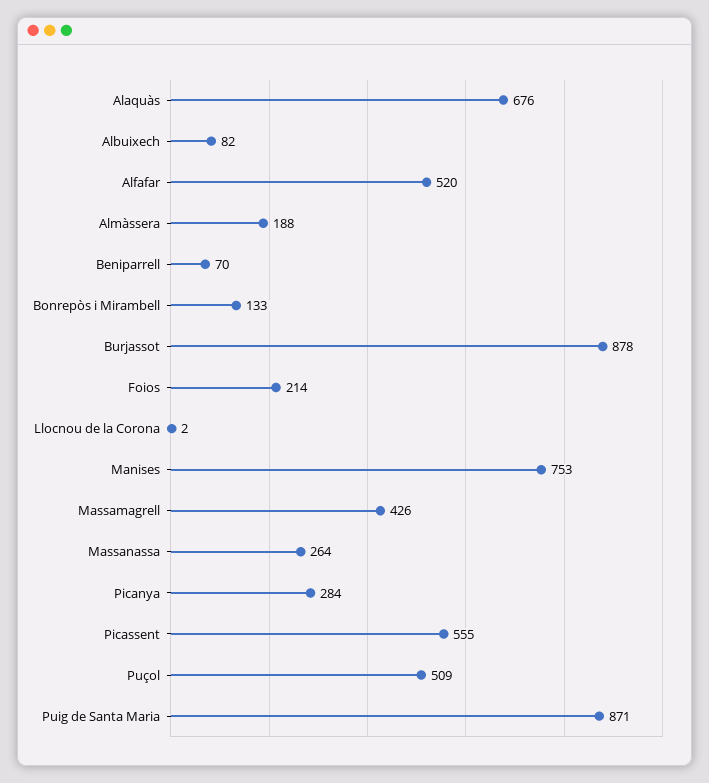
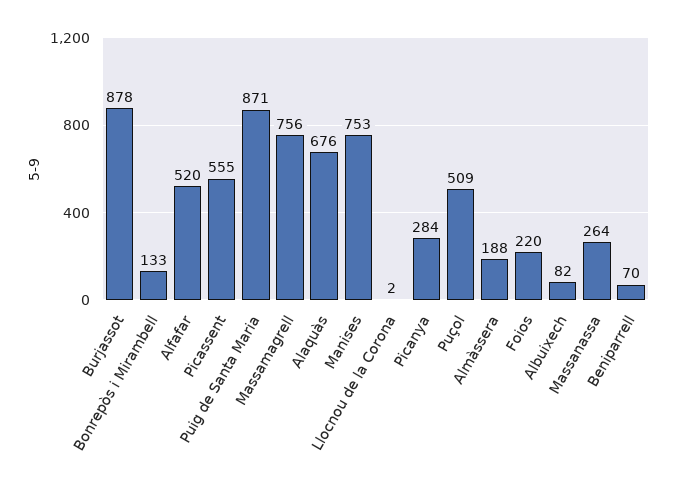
Foios: 214 -> 220
Massamagrell: 426 -> 756

